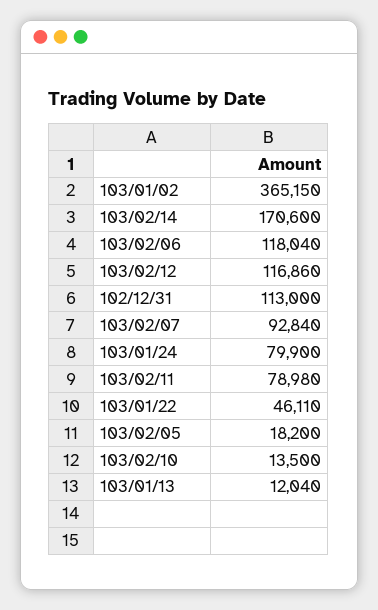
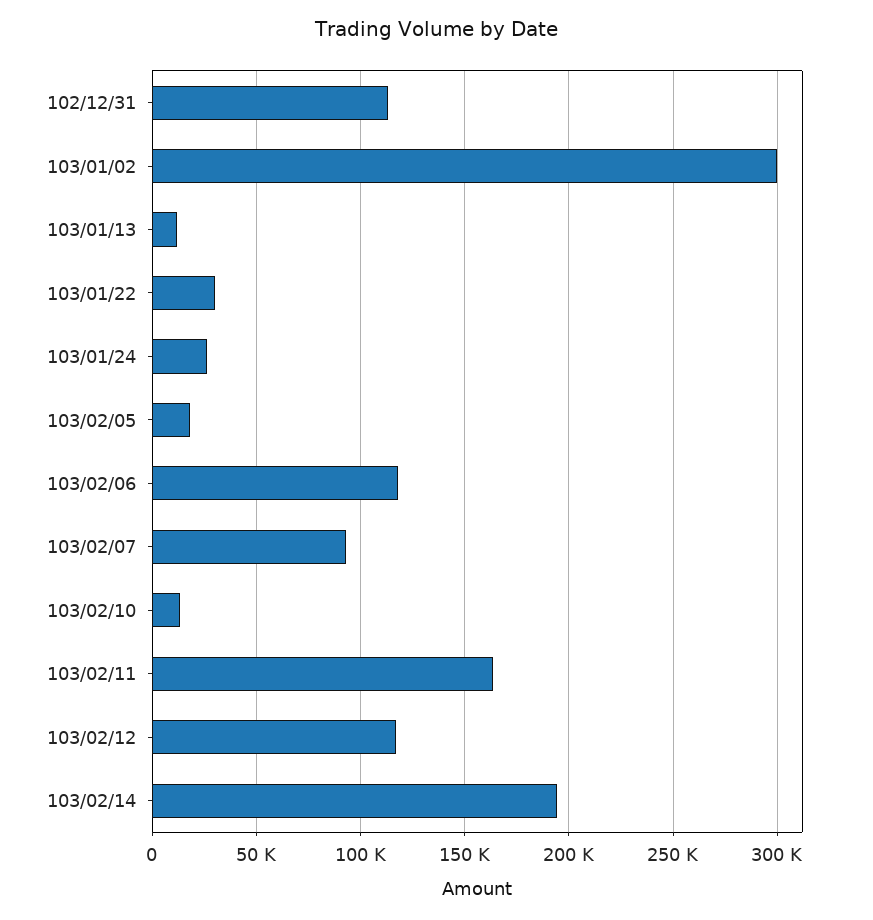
103/01/02: 365150 -> 300000
103/02/14: 170600 -> 195000
103/01/24: 79900 -> 25000
103/02/11: 78980 -> 165000
103/01/22: 46110 -> 30000

